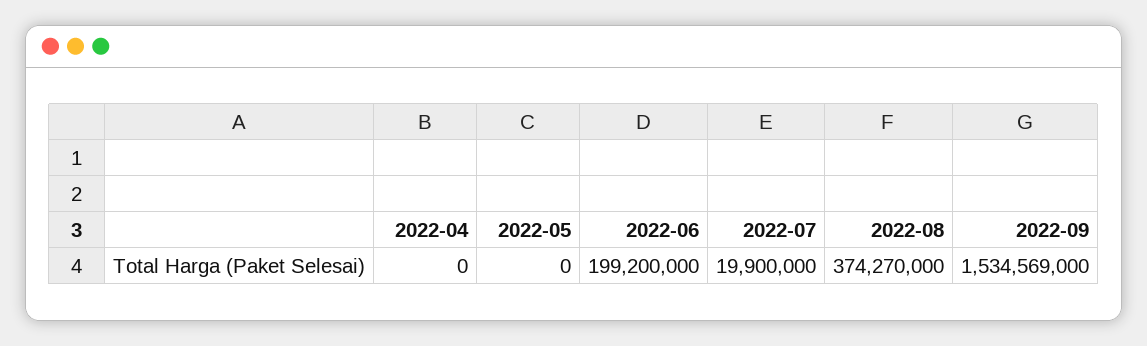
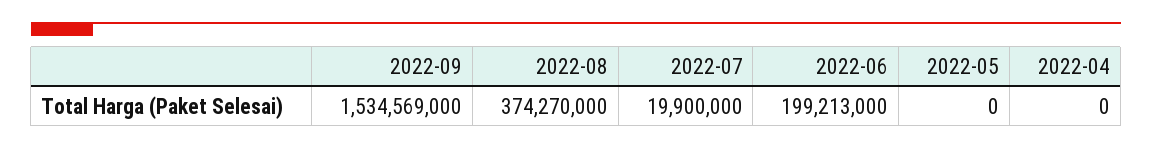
2022-06: 199200000 -> 199213000

